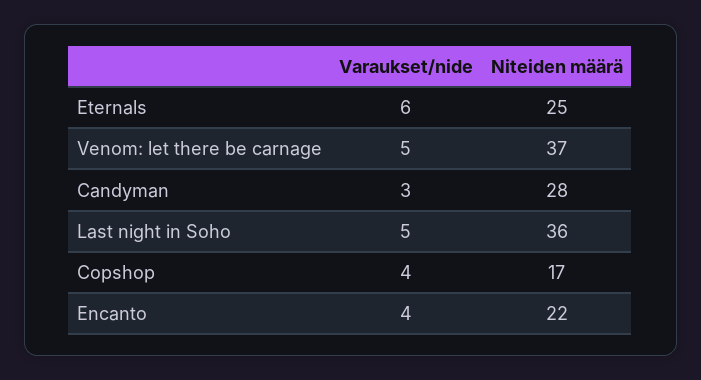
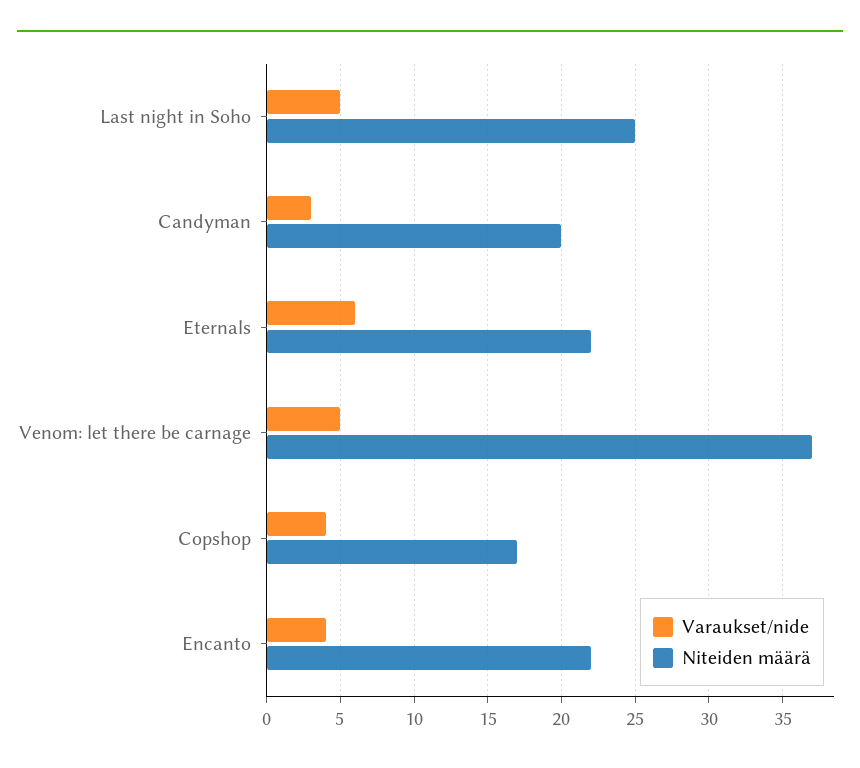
Niteiden määrä, Eternals: 25 -> 22
Niteiden määrä, Candyman: 28 -> 20
Niteiden määrä, Last night in Soho: 36 -> 25

